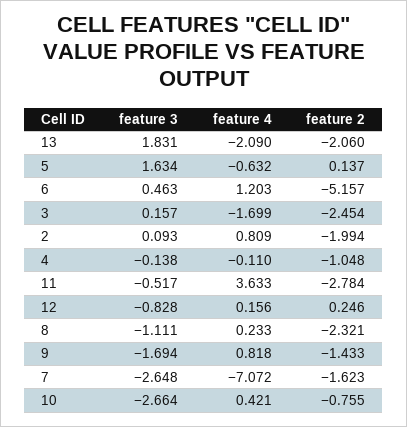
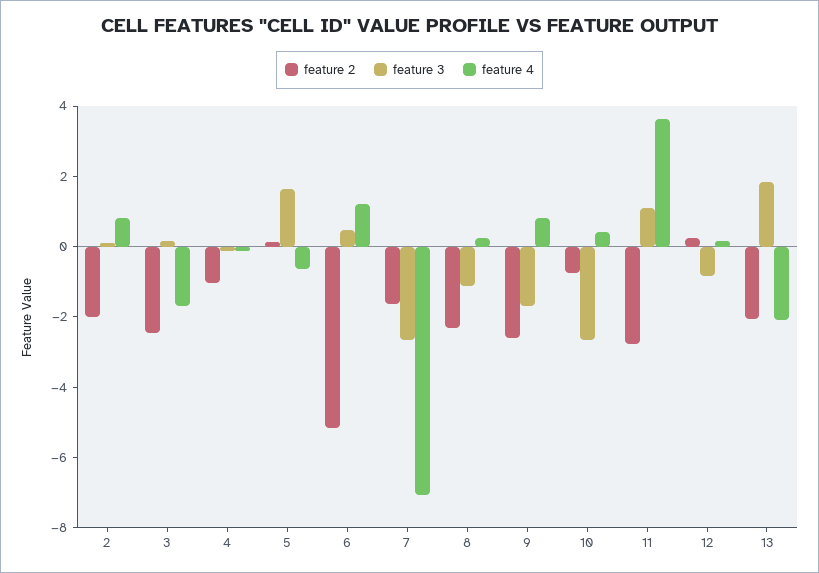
feature 3, 11: -0.517 -> 1
feature 2, 9: -1.433 -> -2.5

